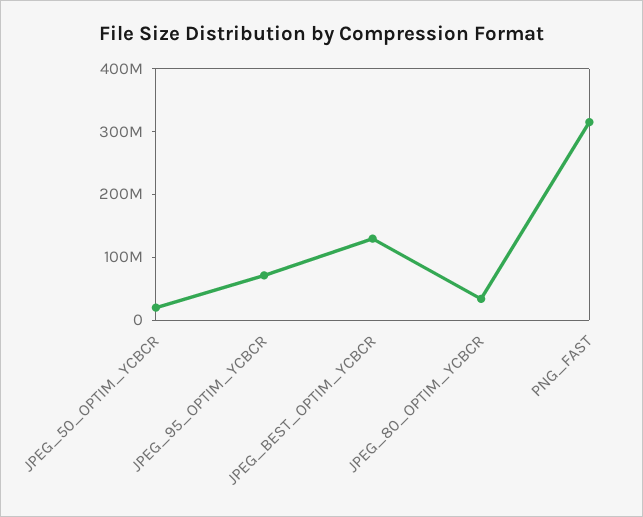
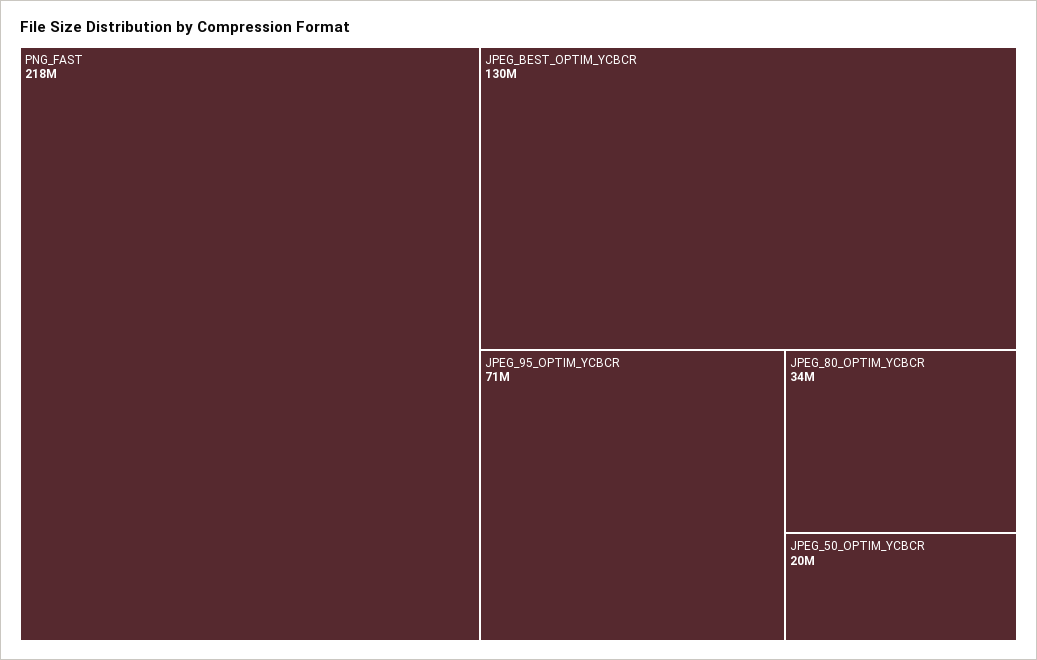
PNG_FAST: 320000000 -> 218000000

